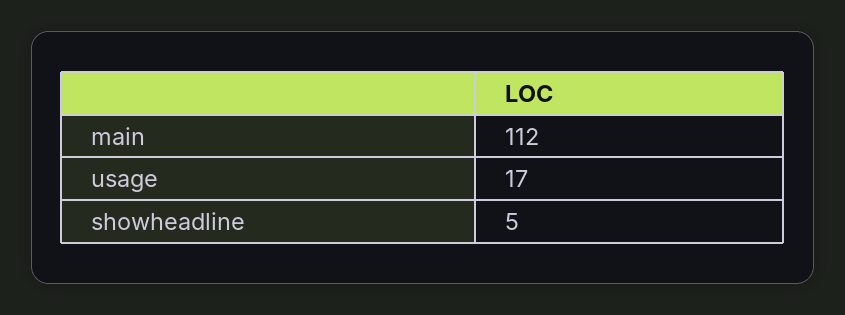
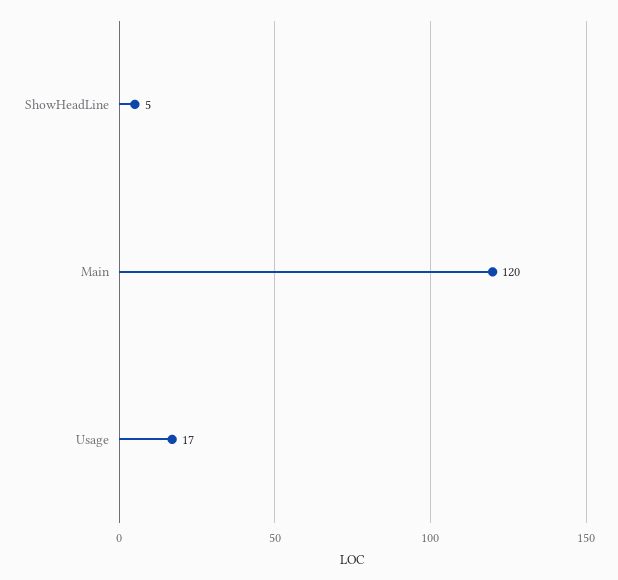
main: 112 -> 120

